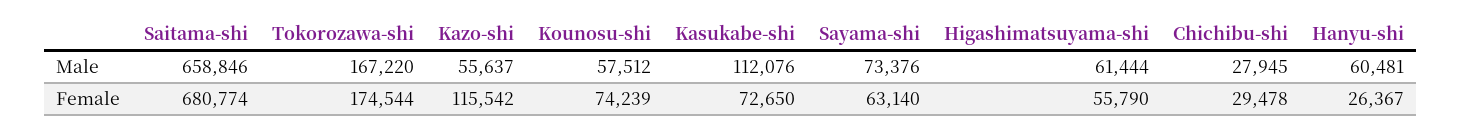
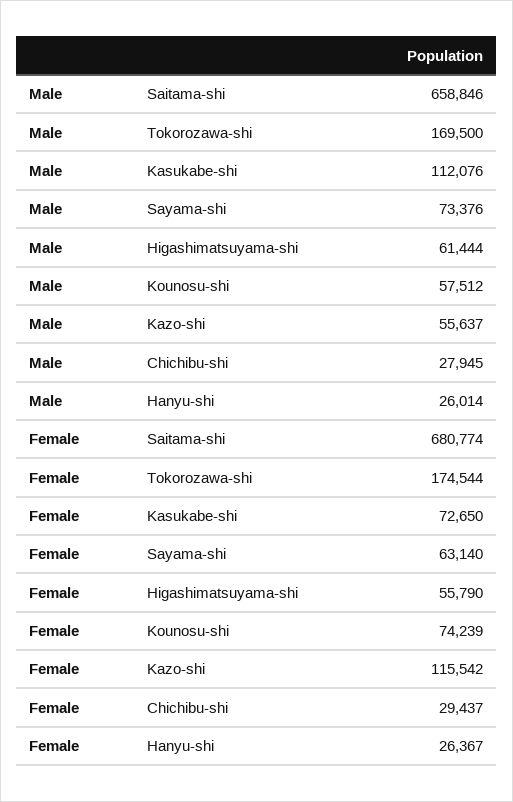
Tokorozawa-shi, Male: 167220 -> 169500
Hanyu-shi, Male: 60481 -> 26014
Chichibu-shi, Female: 29478 -> 29437

